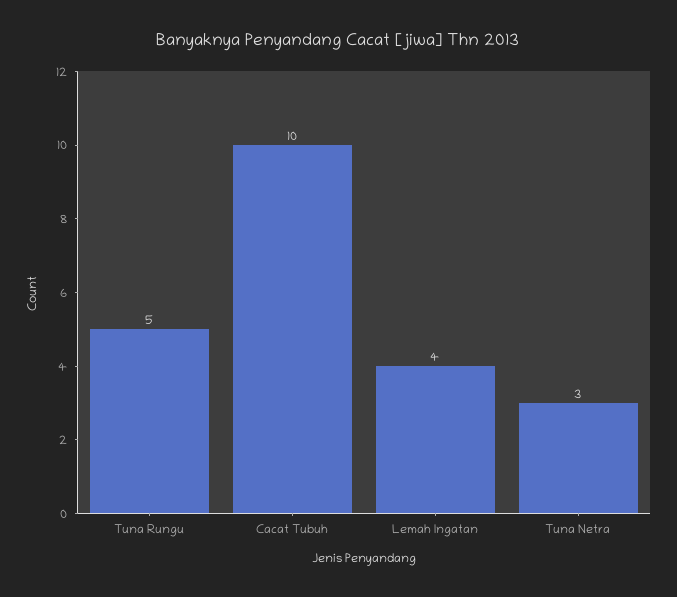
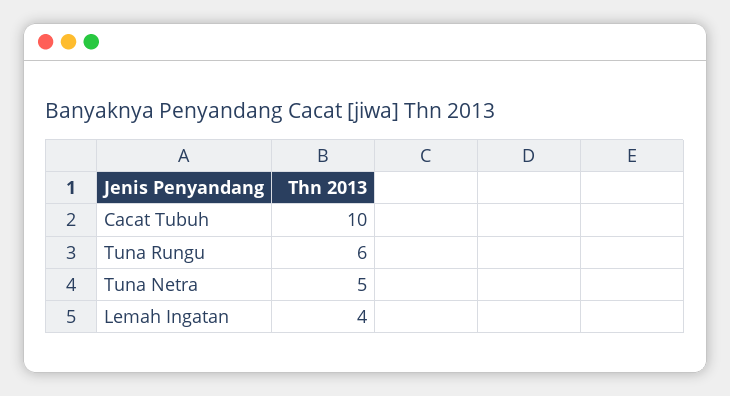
Tuna Rungu: 5 -> 6
Tuna Netra: 3 -> 5

